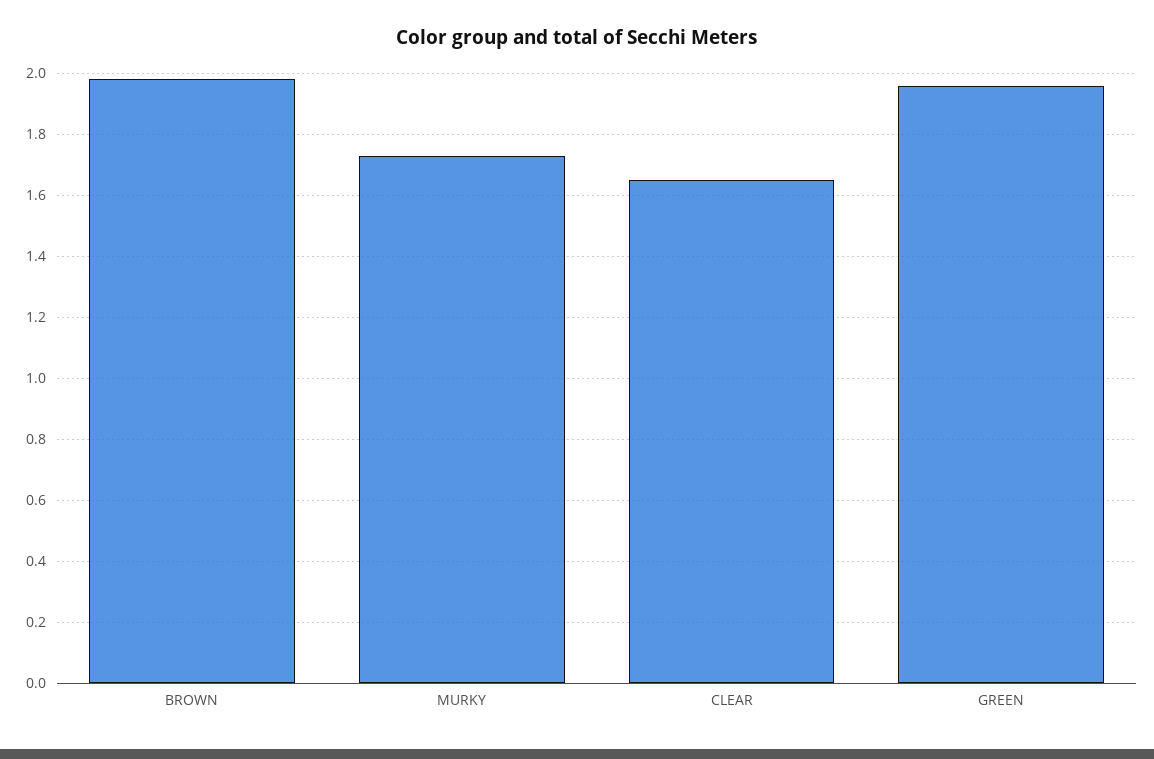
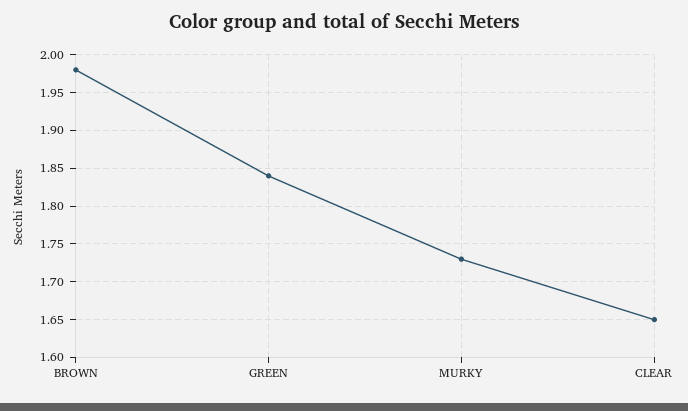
GREEN: 1.95 -> 1.84

